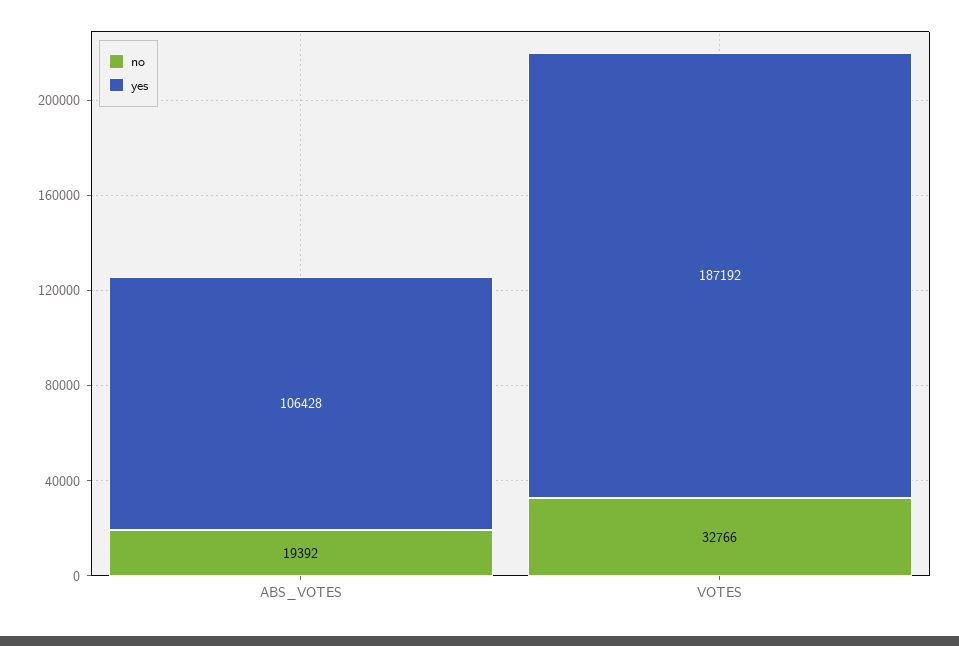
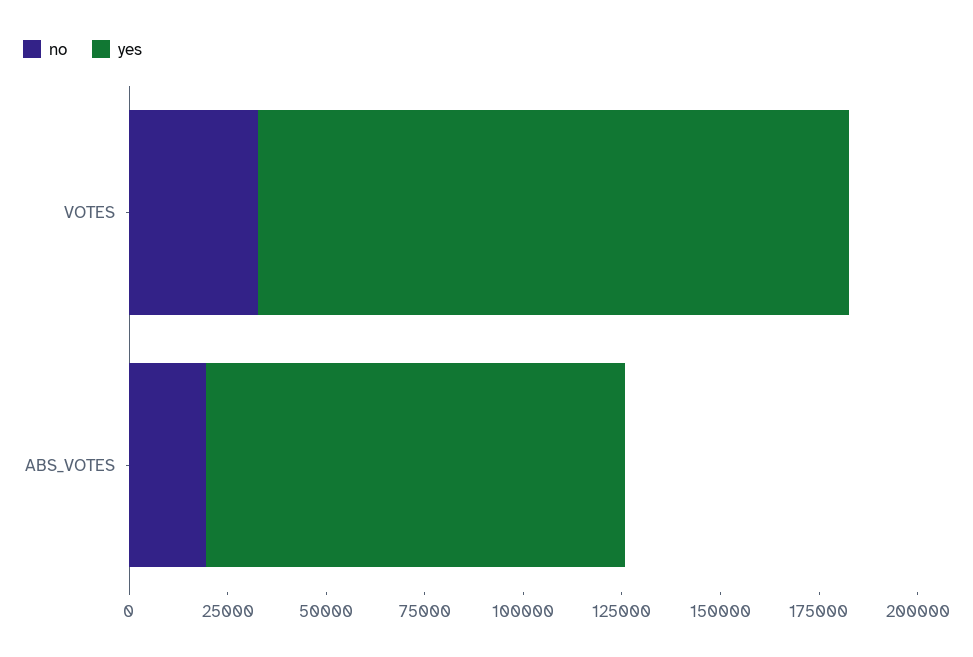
yes, VOTES: 187192 -> 150000

